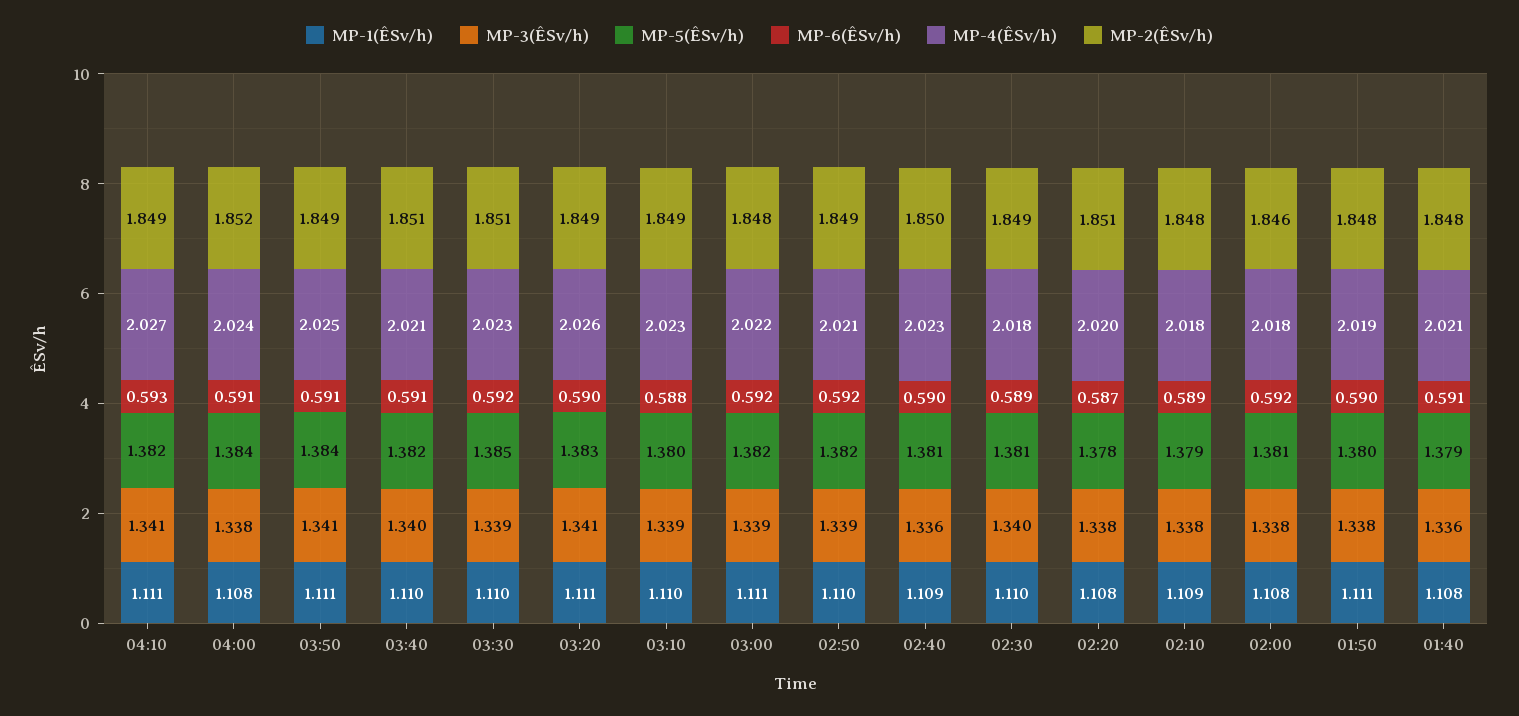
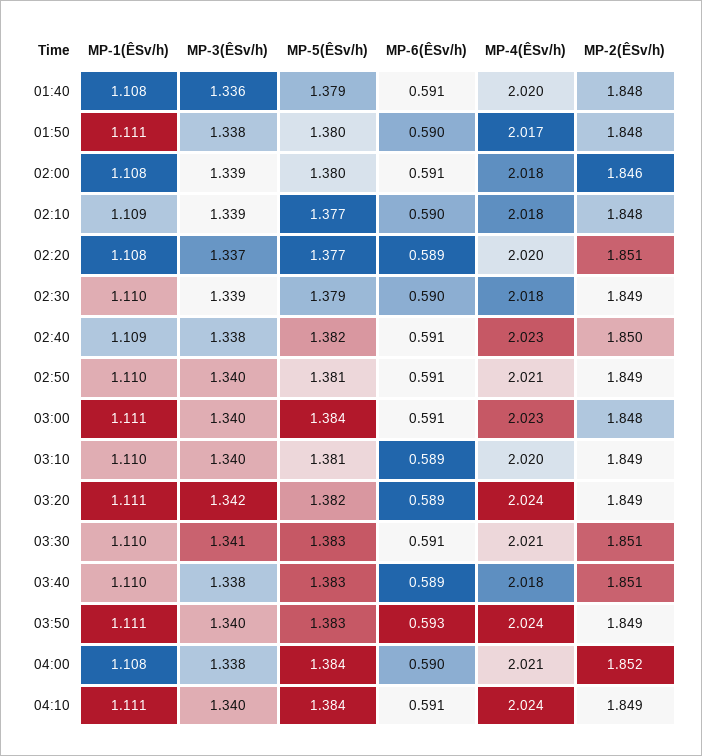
MP-3(ÊSv/h), 04:10: 1.341 -> 1.34
MP-5(ÊSv/h), 04:10: 1.382 -> 1.384
MP-6(ÊSv/h), 04:10: 0.593 -> 0.591
MP-4(ÊSv/h), 04:10: 2.027 -> 2.024
MP-6(ÊSv/h), 04:00: 0.591 -> 0.59
MP-4(ÊSv/h), 04:00: 2.024 -> 2.021
MP-3(ÊSv/h), 03:50: 1.341 -> 1.34
MP-5(ÊSv/h), 03:50: 1.384 -> 1.383
MP-6(ÊSv/h), 03:50: 0.591 -> 0.593
MP-4(ÊSv/h), 03:50: 2.025 -> 2.024
MP-3(ÊSv/h), 03:40: 1.34 -> 1.338
MP-5(ÊSv/h), 03:40: 1.382 -> 1.383
MP-6(ÊSv/h), 03:40: 0.591 -> 0.589
MP-4(ÊSv/h), 03:40: 2.021 -> 2.018
MP-3(ÊSv/h), 03:30: 1.339 -> 1.341
MP-5(ÊSv/h), 03:30: 1.385 -> 1.383
MP-6(ÊSv/h), 03:30: 0.592 -> 0.591
MP-4(ÊSv/h), 03:30: 2.023 -> 2.021
MP-3(ÊSv/h), 03:20: 1.341 -> 1.342
MP-5(ÊSv/h), 03:20: 1.383 -> 1.382
MP-6(ÊSv/h), 03:20: 0.59 -> 0.589
MP-4(ÊSv/h), 03:20: 2.026 -> 2.024
MP-3(ÊSv/h), 03:10: 1.339 -> 1.34
MP-5(ÊSv/h), 03:10: 1.38 -> 1.381
MP-6(ÊSv/h), 03:10: 0.588 -> 0.589
MP-4(ÊSv/h), 03:10: 2.023 -> 2.02
MP-3(ÊSv/h), 03:00: 1.339 -> 1.34
MP-5(ÊSv/h), 03:00: 1.382 -> 1.384
MP-6(ÊSv/h), 03:00: 0.592 -> 0.591
MP-4(ÊSv/h), 03:00: 2.022 -> 2.023
MP-3(ÊSv/h), 02:50: 1.339 -> 1.34
MP-5(ÊSv/h), 02:50: 1.382 -> 1.381
MP-6(ÊSv/h), 02:50: 0.592 -> 0.591
MP-3(ÊSv/h), 02:40: 1.336 -> 1.338
MP-5(ÊSv/h), 02:40: 1.381 -> 1.382
MP-6(ÊSv/h), 02:40: 0.59 -> 0.591
MP-3(ÊSv/h), 02:30: 1.34 -> 1.339
MP-5(ÊSv/h), 02:30: 1.381 -> 1.379
MP-6(ÊSv/h), 02:30: 0.589 -> 0.59
MP-3(ÊSv/h), 02:20: 1.338 -> 1.337
MP-5(ÊSv/h), 02:20: 1.378 -> 1.377
MP-6(ÊSv/h), 02:20: 0.587 -> 0.589
MP-3(ÊSv/h), 02:10: 1.338 -> 1.339
MP-5(ÊSv/h), 02:10: 1.379 -> 1.377
MP-6(ÊSv/h), 02:10: 0.589 -> 0.59
MP-3(ÊSv/h), 02:00: 1.338 -> 1.339
MP-5(ÊSv/h), 02:00: 1.381 -> 1.38
MP-6(ÊSv/h), 02:00: 0.592 -> 0.591
MP-4(ÊSv/h), 01:50: 2.019 -> 2.017
MP-4(ÊSv/h), 01:40: 2.021 -> 2.02

